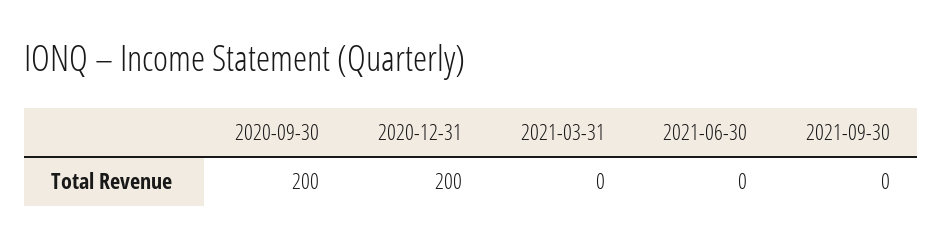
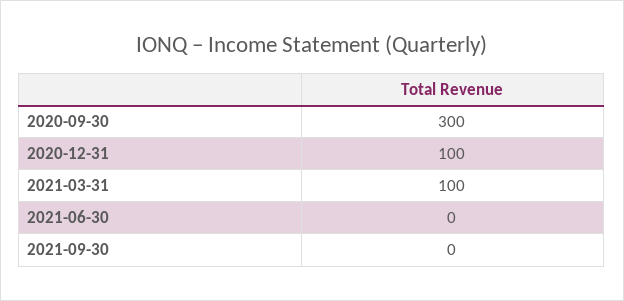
2020-09-30: 200 -> 300
2020-12-31: 200 -> 100
2021-03-31: 0 -> 100

